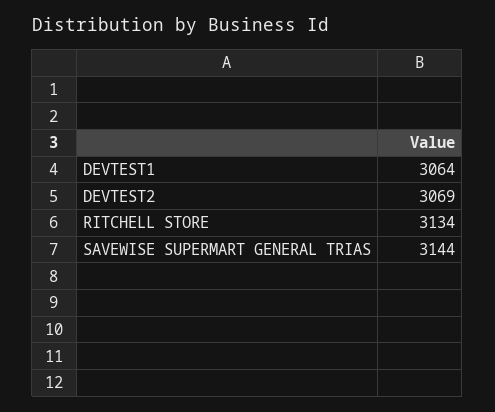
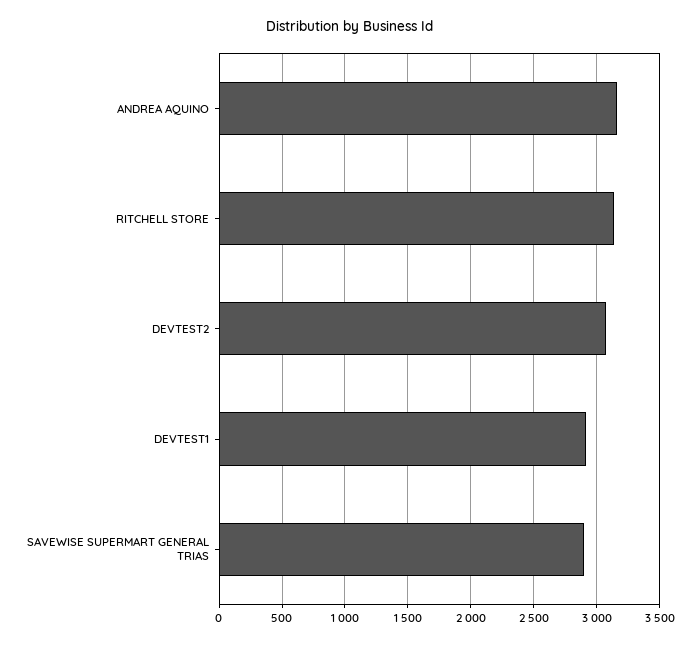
DEVTEST1: 3064 -> 2900
SAVEWISE SUPERMART GENERAL TRIAS: 3144 -> 2900
ANDREA AQUINO: none -> 3150

